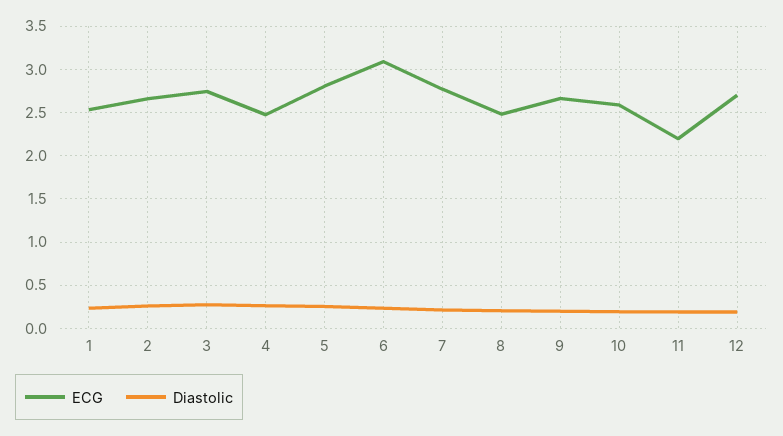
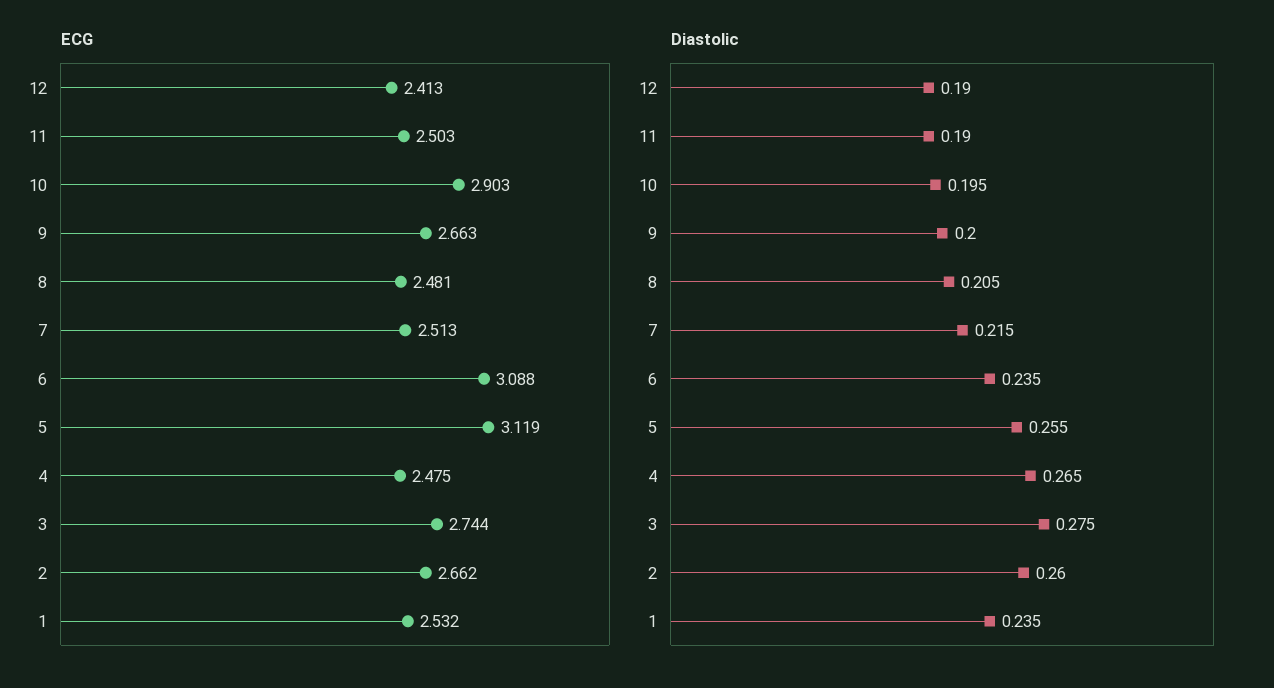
ECG, 5: 2.8 -> 3.119
ECG, 7: 2.8 -> 2.513
ECG, 10: 2.6 -> 2.903
ECG, 11: 2.2 -> 2.503
ECG, 12: 2.7 -> 2.413

